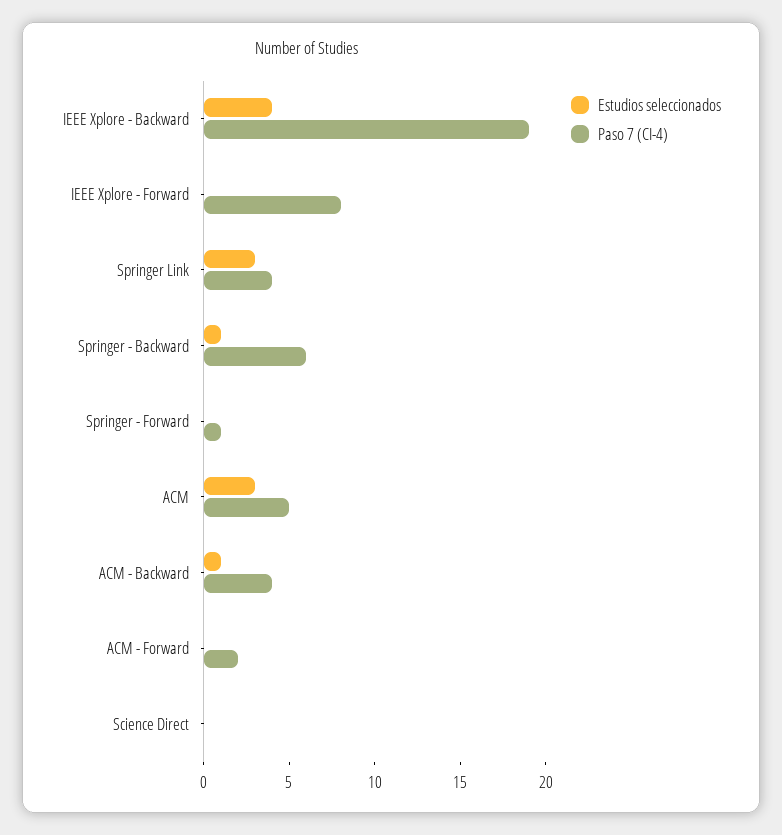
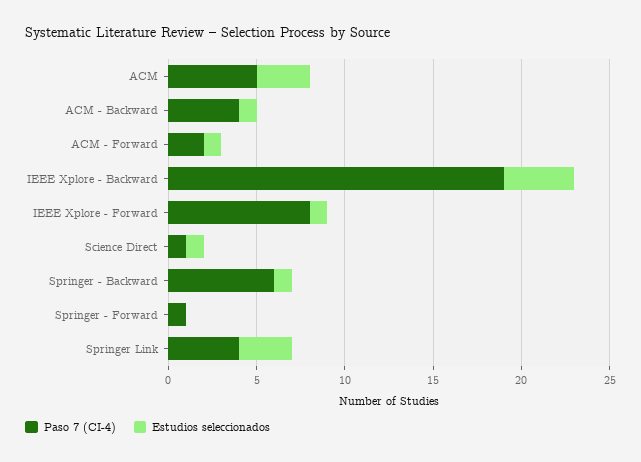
Estudios seleccionados, IEEE Xplore - Forward: 0 -> 1
Estudios seleccionados, ACM - Forward: 0 -> 1
Estudios seleccionados, Science Direct: 0 -> 1
Paso 7 (CI-4), Science Direct: 0 -> 1

